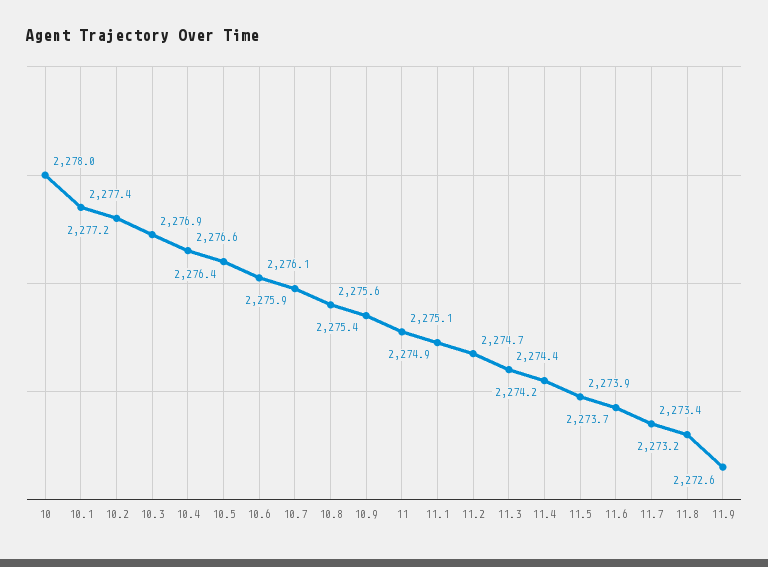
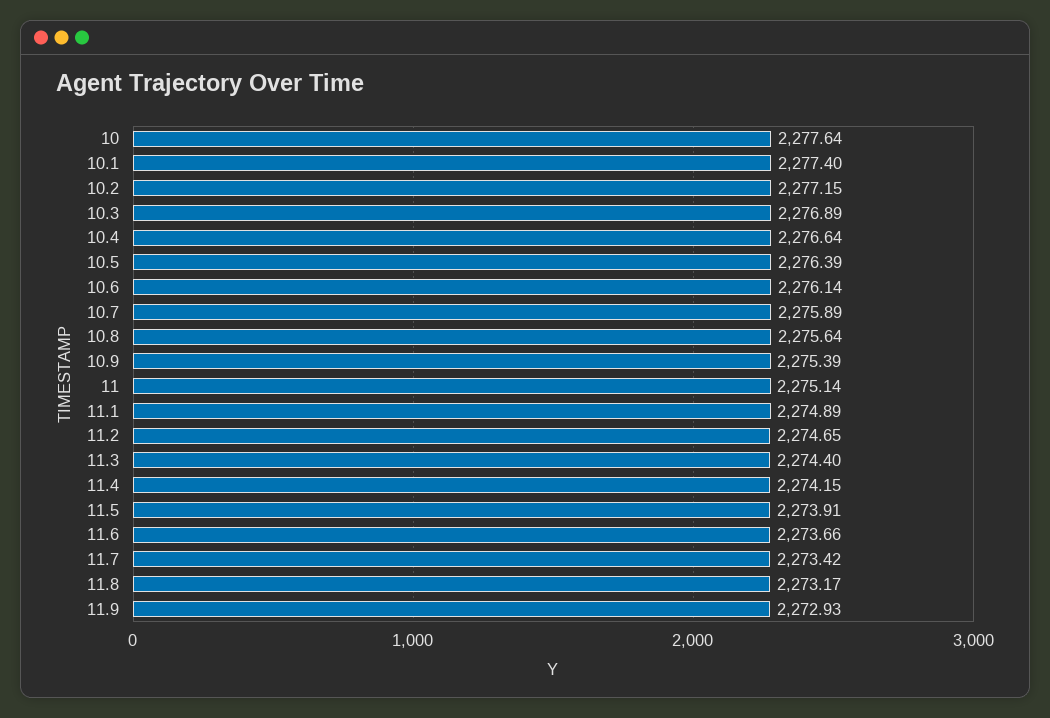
10: 2278 -> 2277.64
11.9: 2272.6 -> 2272.93

